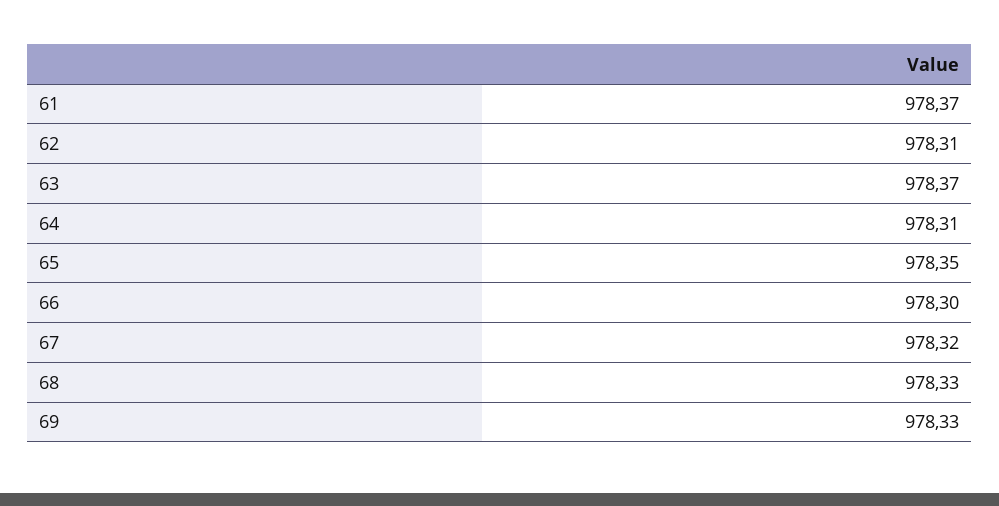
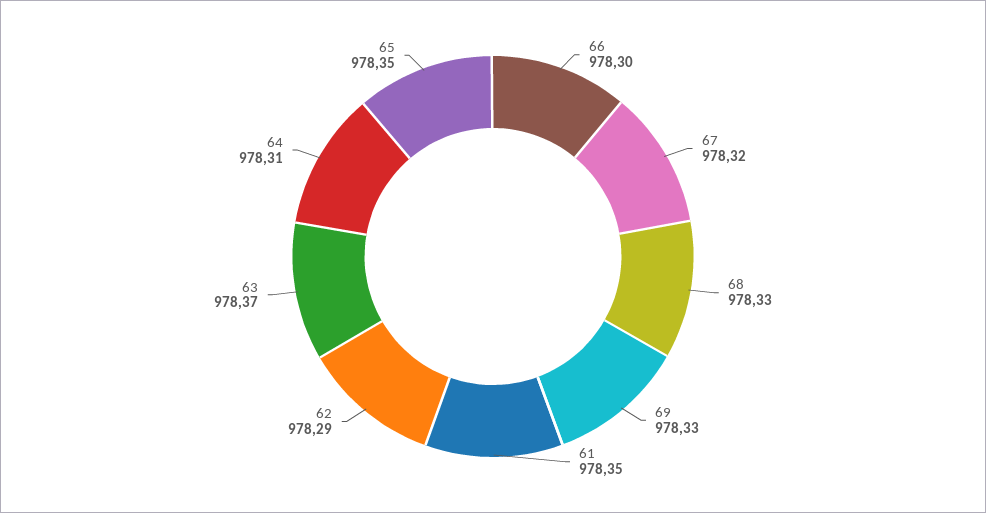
61: 978.37 -> 978.35
62: 978.31 -> 978.29

